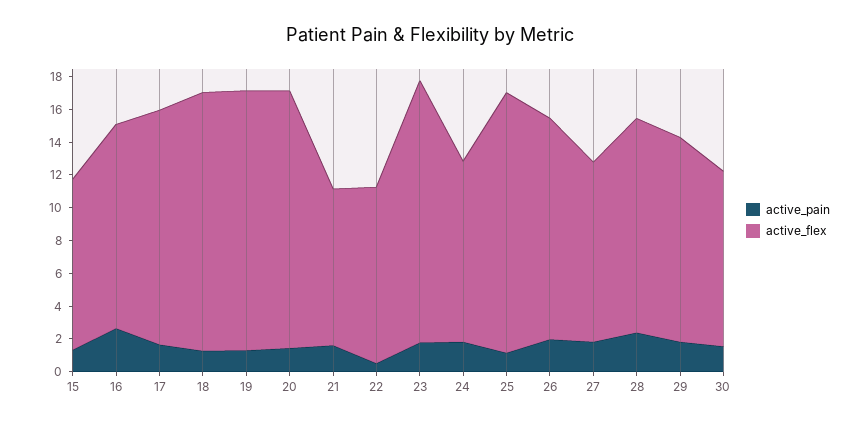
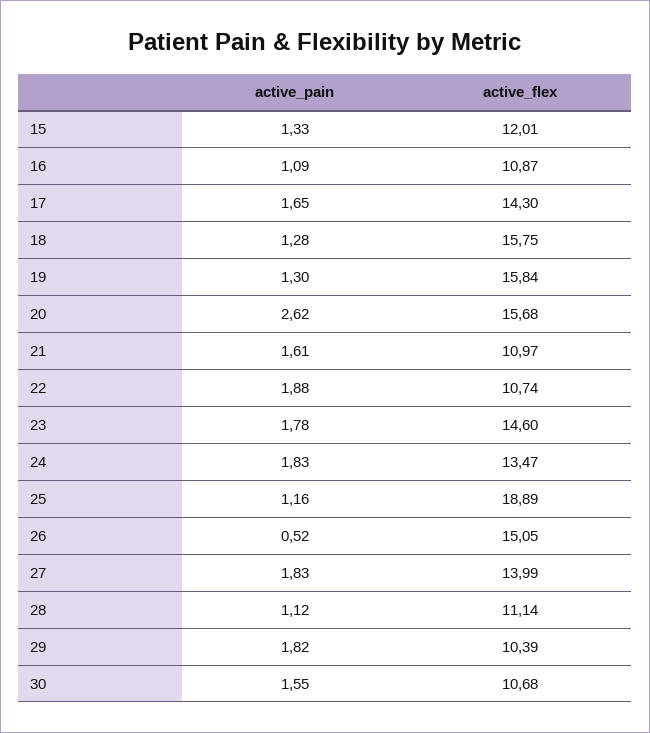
active_flex, 15: 10.5 -> 12.01
active_pain, 16: 2.5 -> 1.09
active_flex, 16: 12.5 -> 10.87
active_pain, 20: 1.5 -> 2.62
active_flex, 21: 9.5 -> 10.97
active_pain, 22: 0.5 -> 1.88
active_flex, 23: 16 -> 14.6
active_flex, 24: 11 -> 13.47
active_flex, 25: 16 -> 18.89
active_pain, 26: 2 -> 0.52
active_flex, 26: 13.5 -> 15.05
active_flex, 27: 11 -> 13.99
active_pain, 28: 2.5 -> 1.12
active_flex, 28: 13 -> 11.14
active_flex, 29: 12.5 -> 10.39

